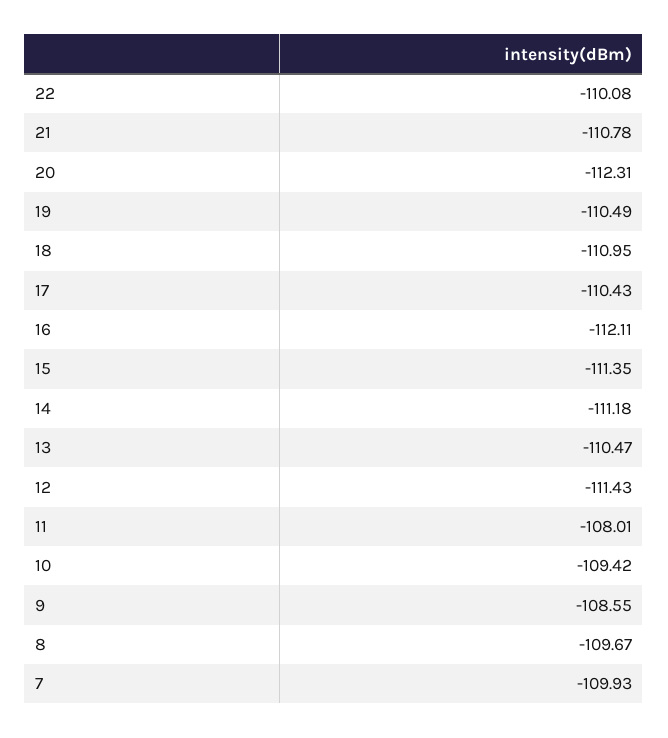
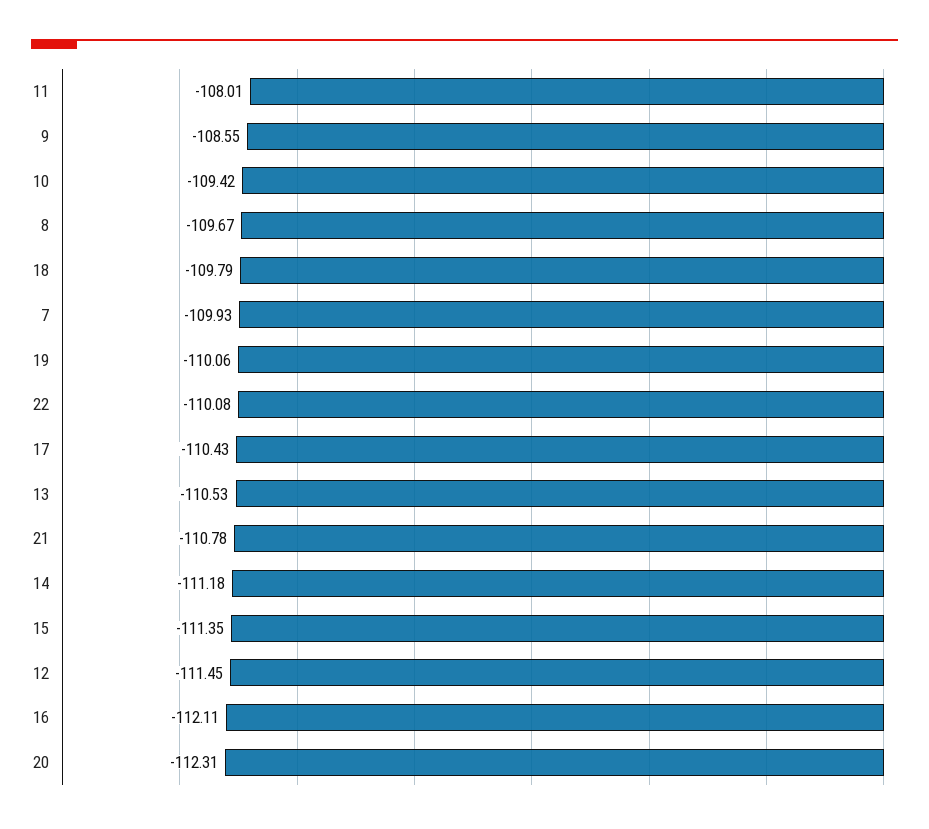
19: -110.49 -> -110.06
18: -110.95 -> -109.79
13: -110.47 -> -110.53
12: -111.43 -> -111.45

